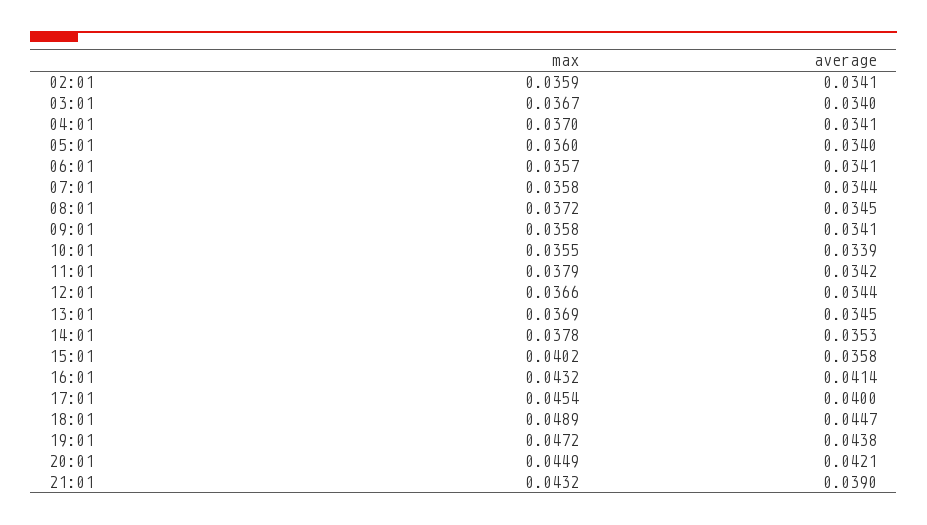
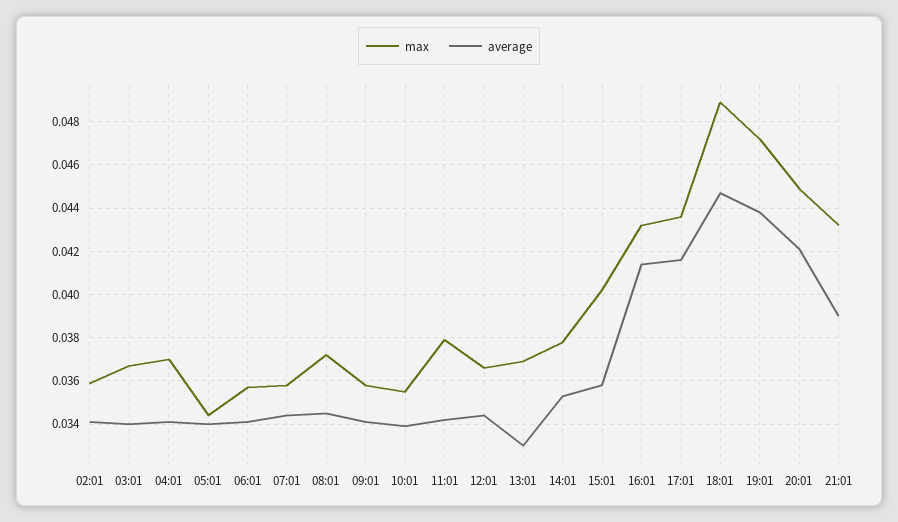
max, 05:01: 0.036 -> 0.0345
average, 13:01: 0.0345 -> 0.033
max, 17:01: 0.0454 -> 0.0435
average, 17:01: 0.04 -> 0.0415

